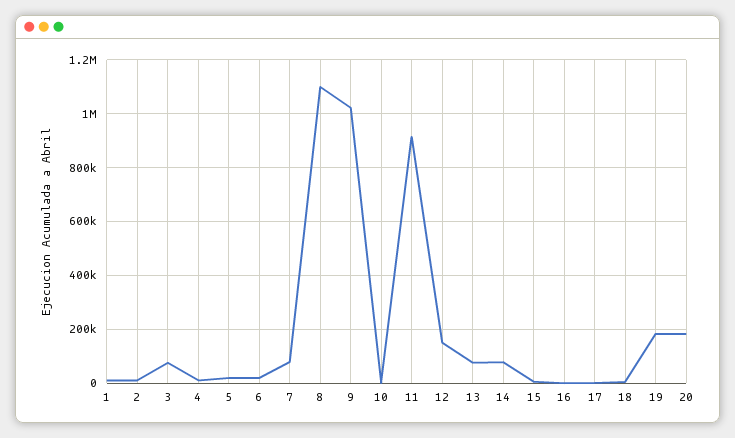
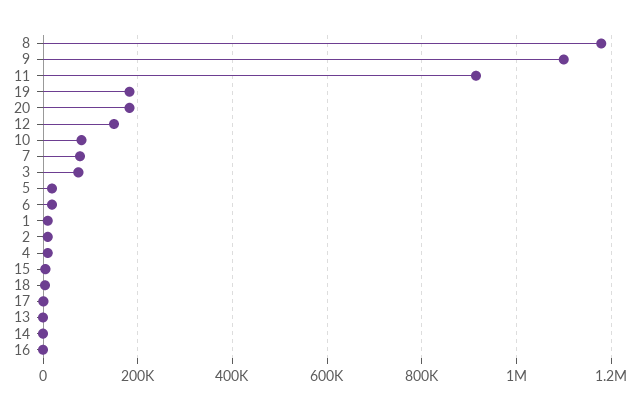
8: 1100000 -> 1180000
9: 1025000 -> 1100000
10: 0 -> 80000
13: 75000 -> 0
14: 75000 -> 0

